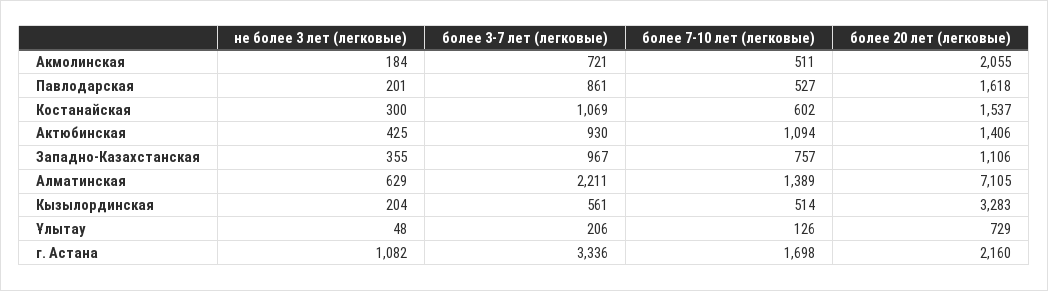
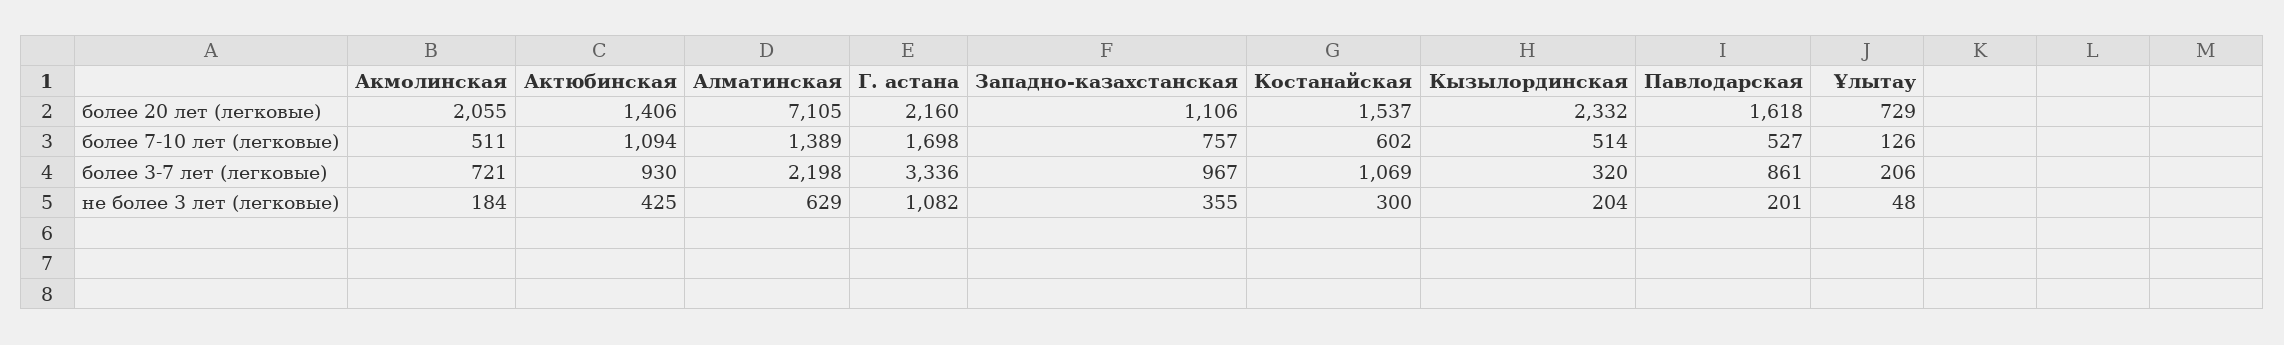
более 3-7 лет (легковые), Алматинская: 2211 -> 2198
более 3-7 лет (легковые), Кызылординская: 561 -> 320
более 20 лет (легковые), Кызылординская: 3283 -> 2332

